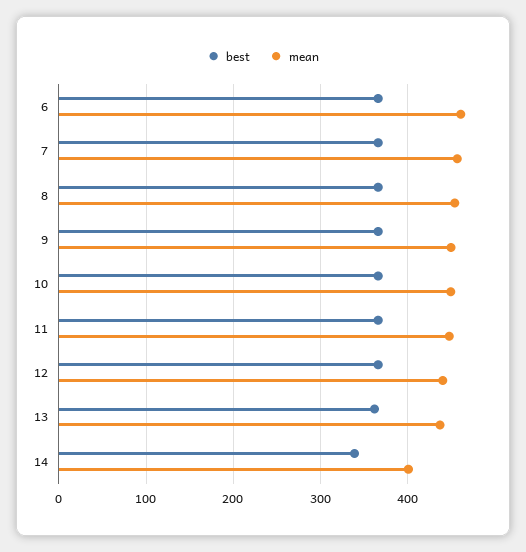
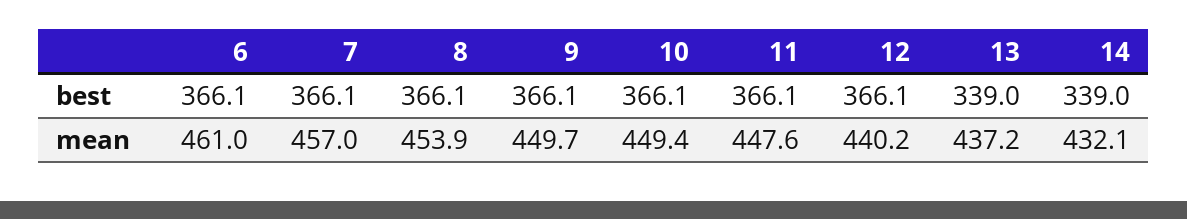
best, 13: 360 -> 339
mean, 14: 400 -> 432.1

